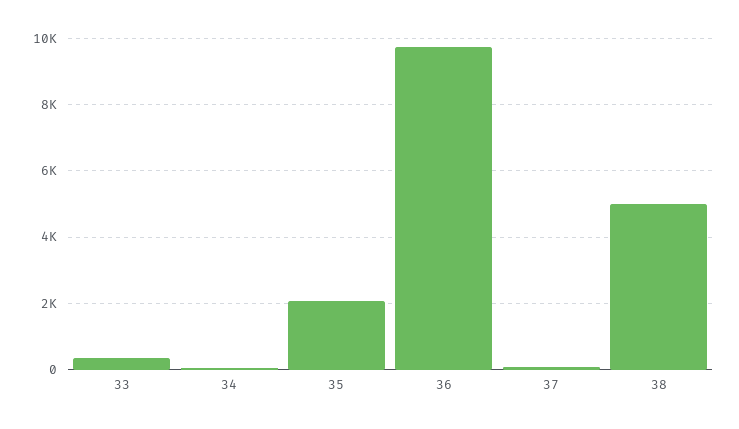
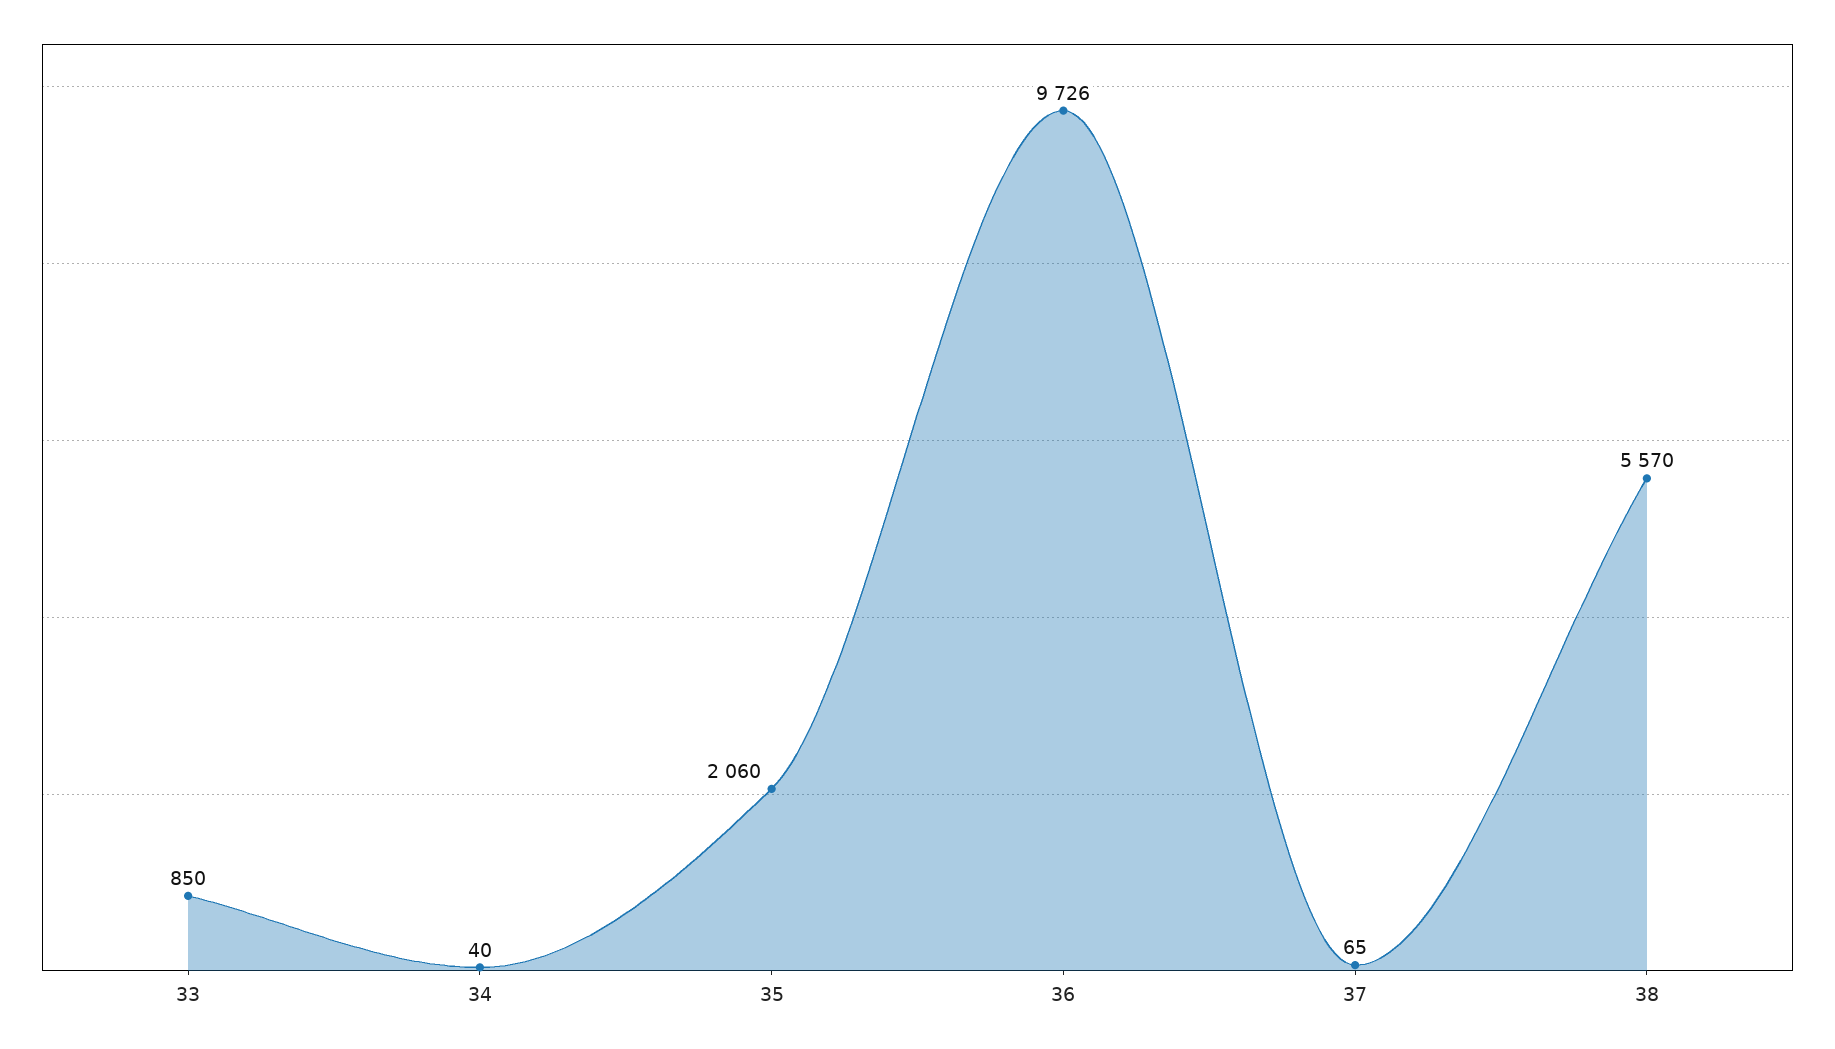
33: 400 -> 850
38: 5000 -> 5570

